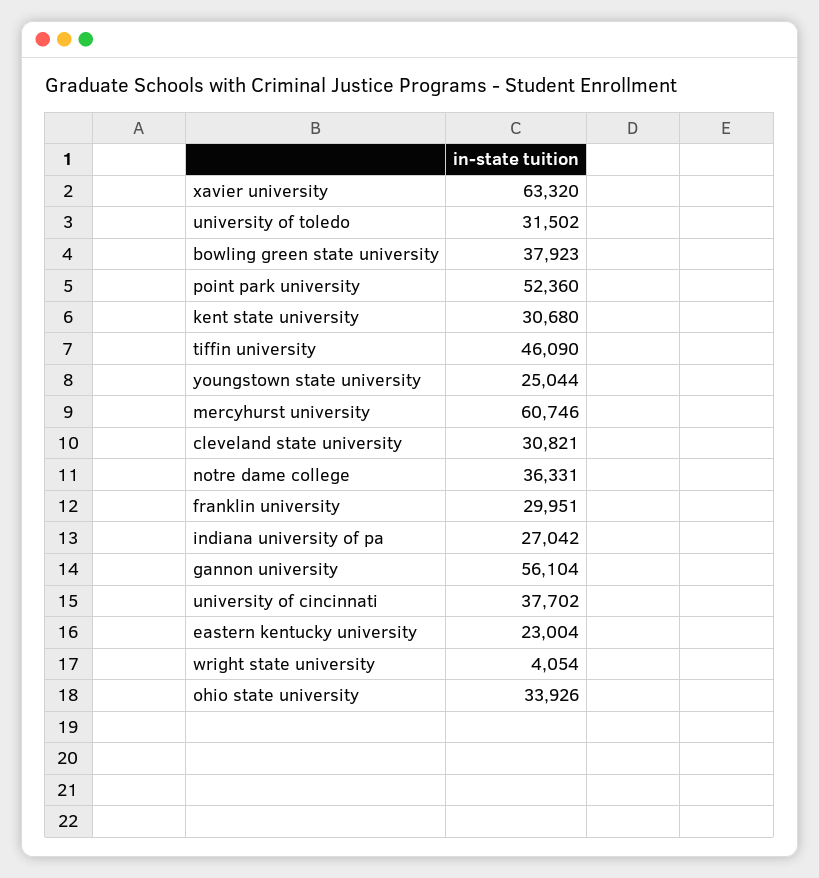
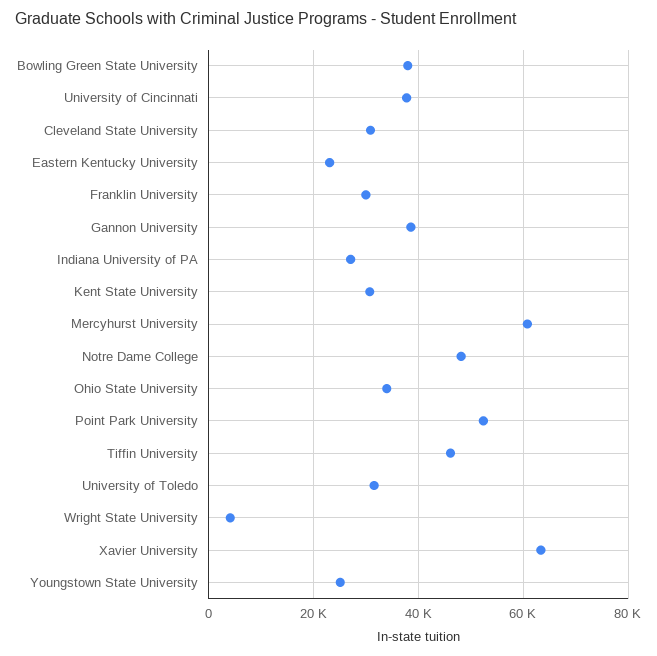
notre dame college: 36331 -> 48000
gannon university: 56104 -> 38000

